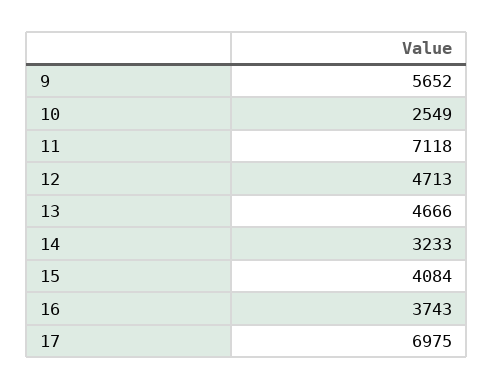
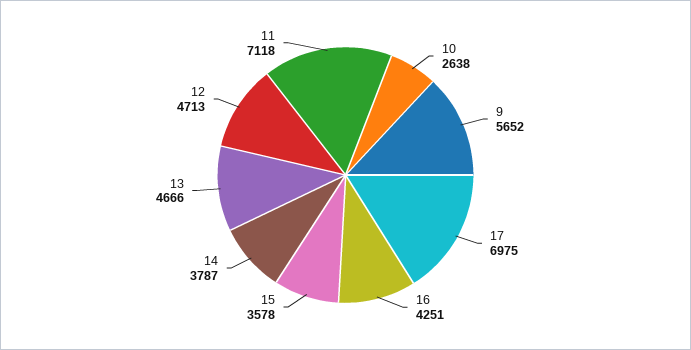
10: 2549 -> 2638
14: 3233 -> 3787
15: 4084 -> 3578
16: 3743 -> 4251

